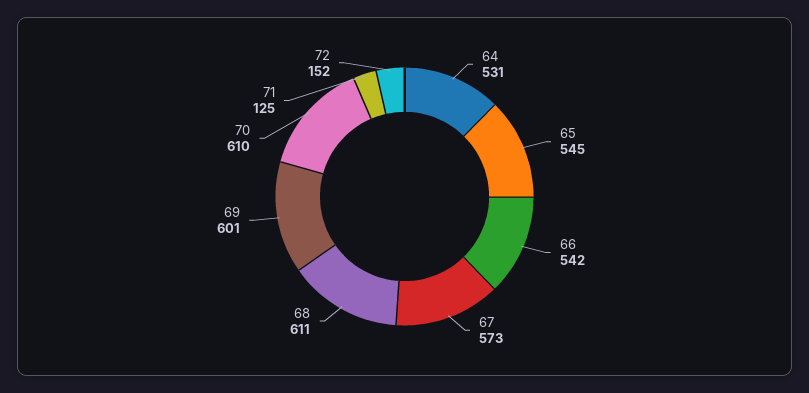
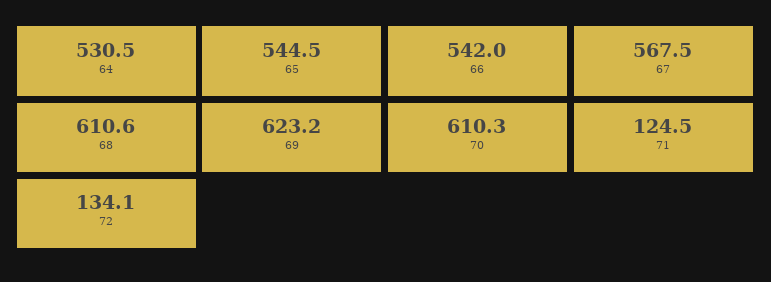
67: 573 -> 567.5
69: 601 -> 623.2
72: 152 -> 134.1

